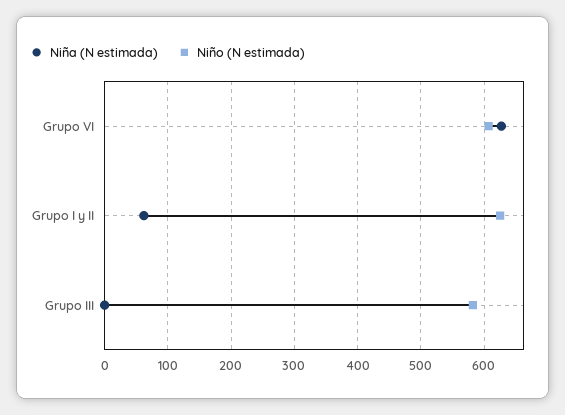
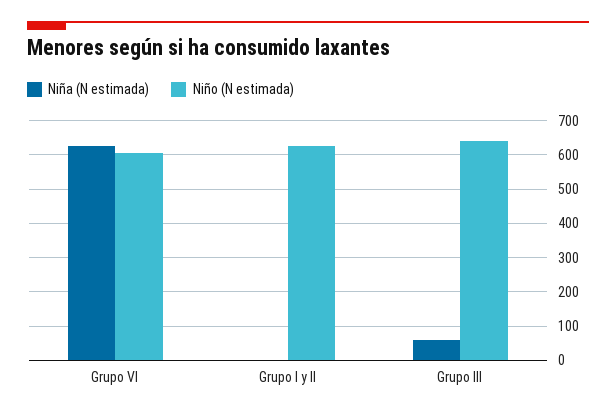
Niña (N estimada), Grupo I y II: 60 -> 0
Niña (N estimada), Grupo III: 0 -> 60
Niño (N estimada), Grupo III: 580 -> 640

